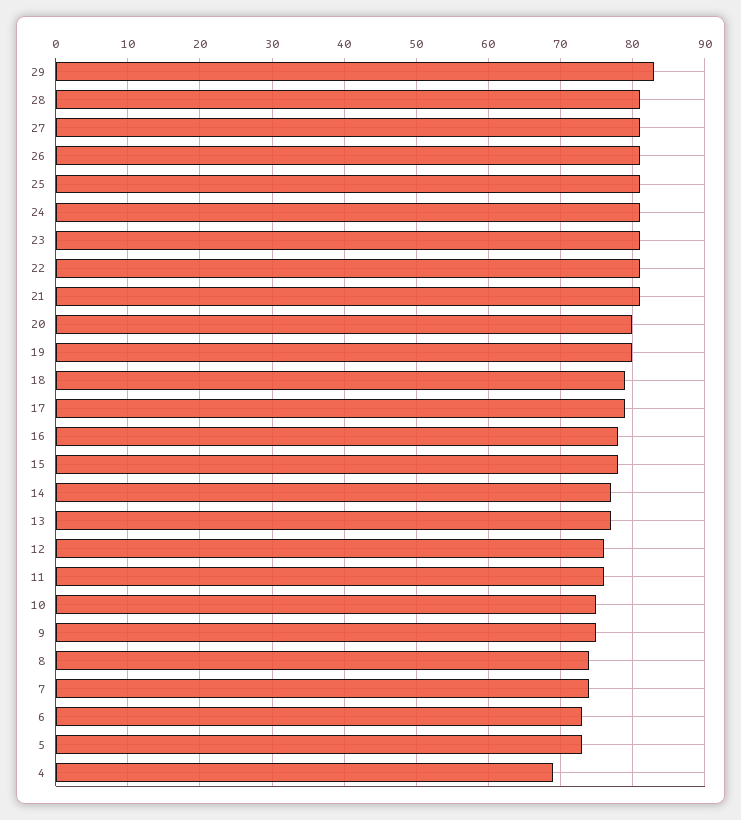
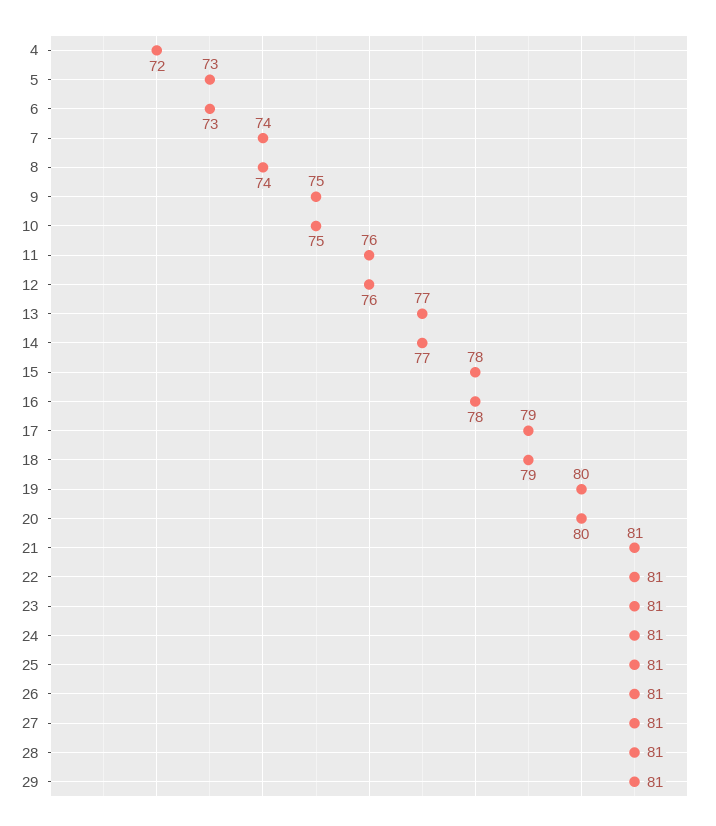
29: 83 -> 81
4: 69 -> 72

